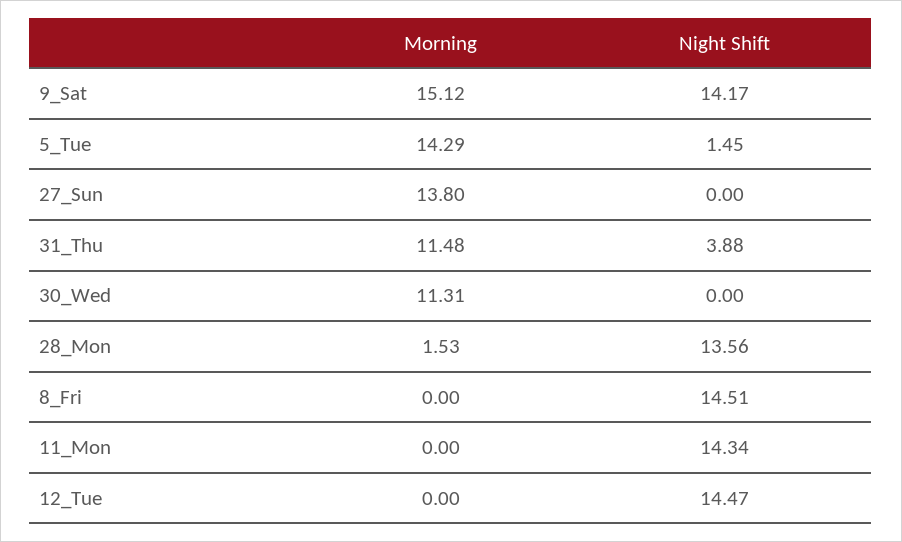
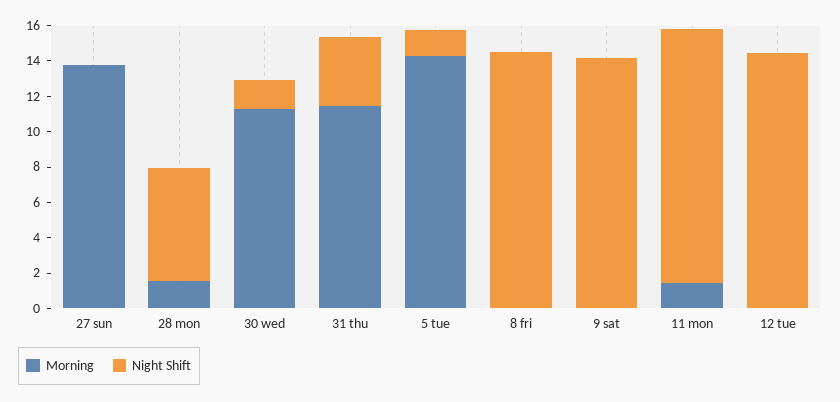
Morning, 9_Sat: 15.12 -> 0
Night Shift, 30_Wed: 0 -> 1.5
Night Shift, 28_Mon: 13.56 -> 6.5
Morning, 11_Mon: 0 -> 1.5

